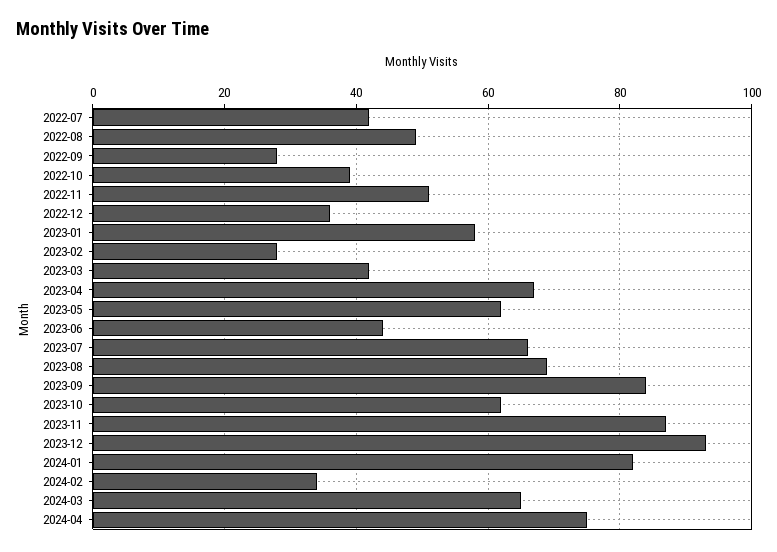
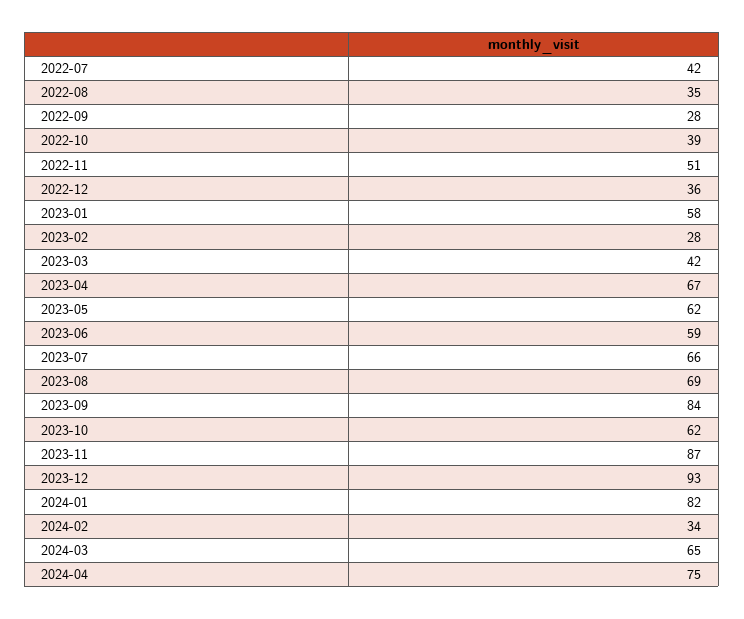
2022-08: 50 -> 35
2023-06: 45 -> 59

